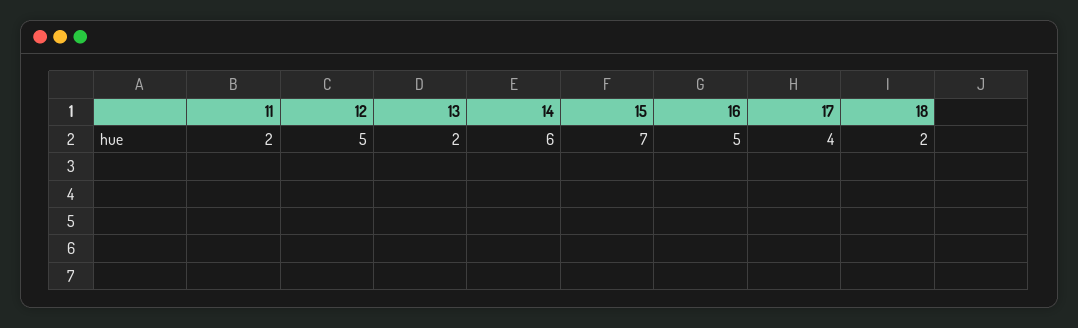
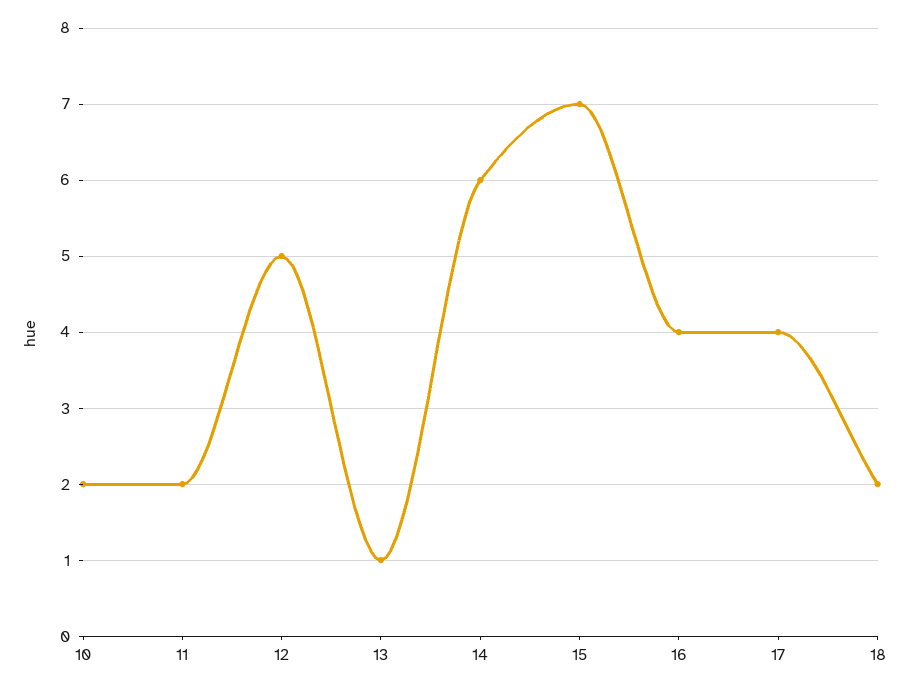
13: 2 -> 1
16: 5 -> 4
10: none -> 2

